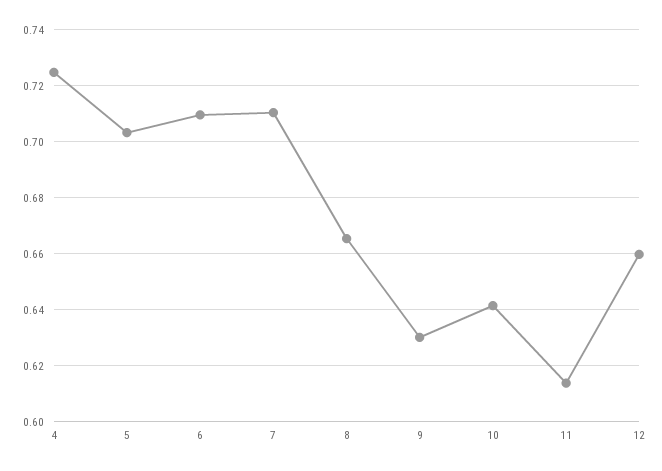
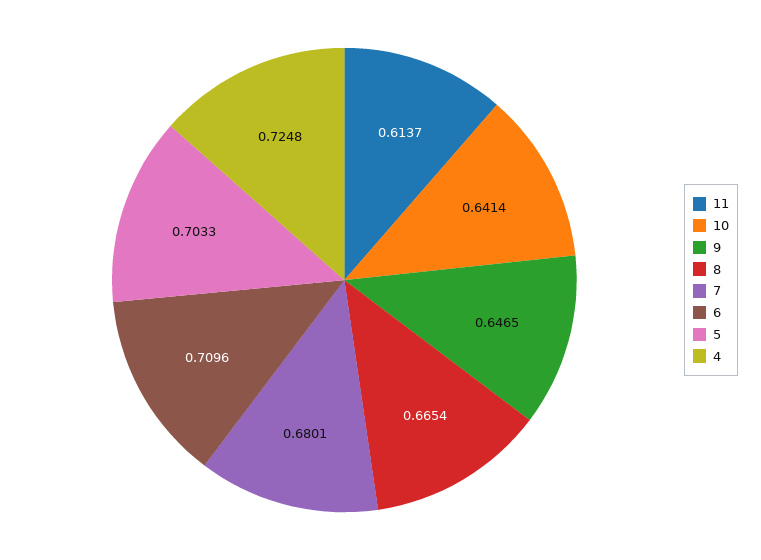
7: 0.71 -> 0.6801
9: 0.63 -> 0.6465
12: 0.66 -> none

